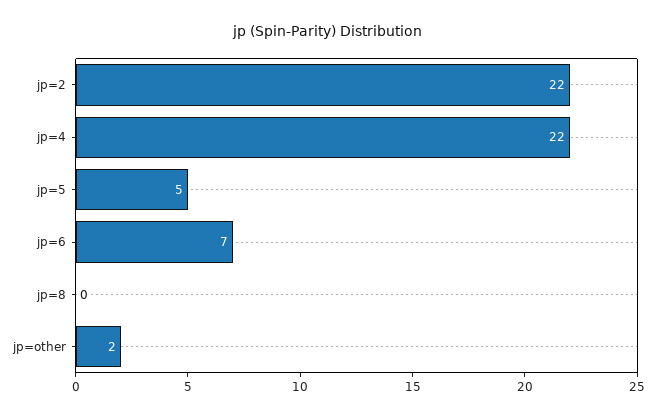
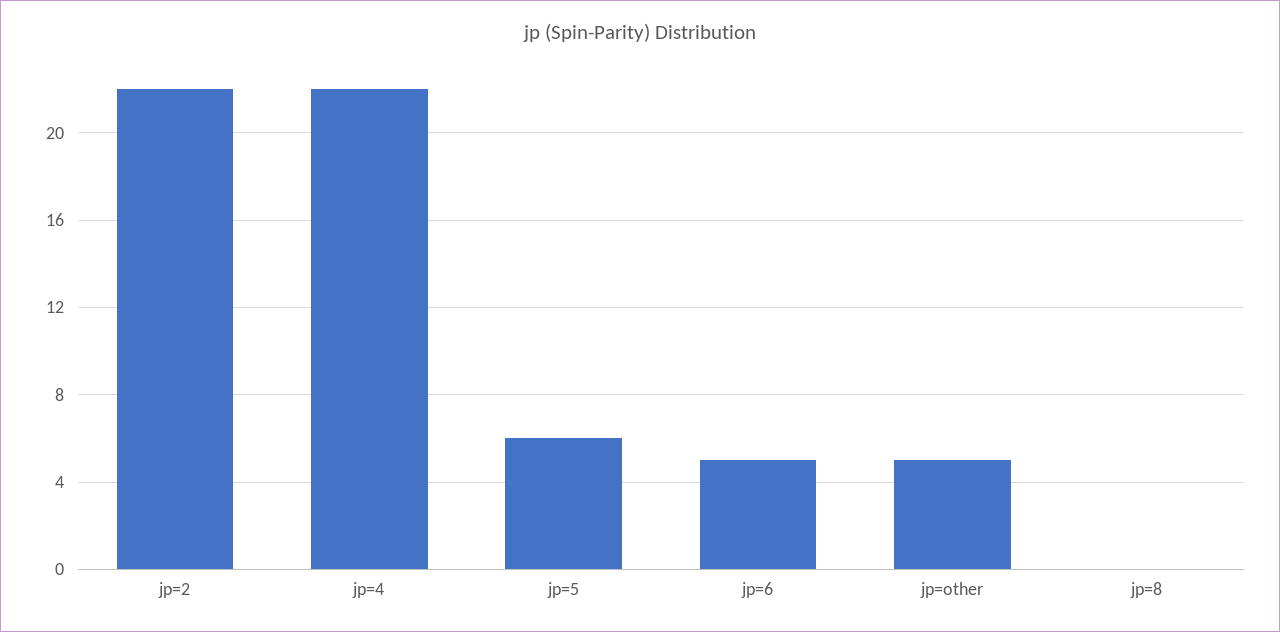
jp=5: 5 -> 6
jp=6: 7 -> 5
jp=other: 2 -> 5

